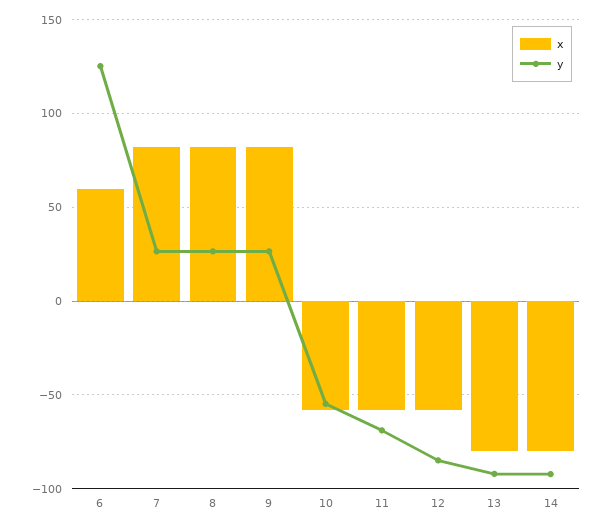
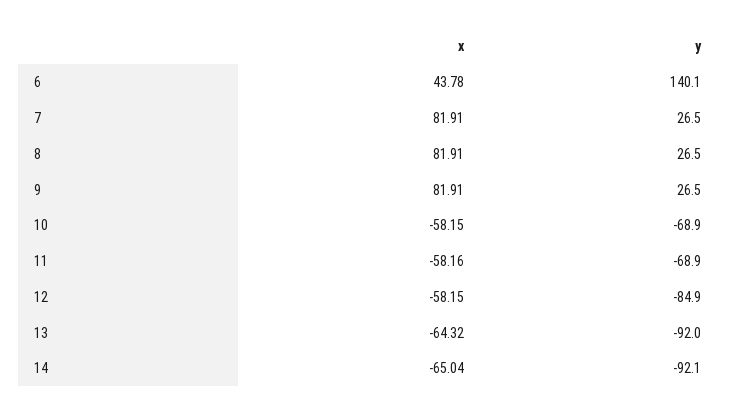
x, 6: 60 -> 43.78
y, 6: 125 -> 140.1
y, 10: -55 -> -68.9
x, 13: -80 -> -64.32
x, 14: -80 -> -65.04

